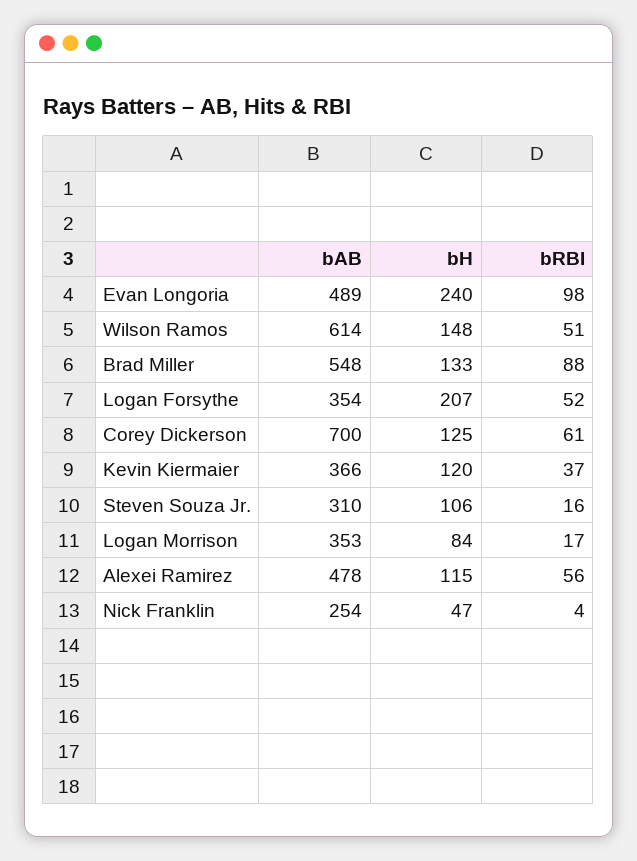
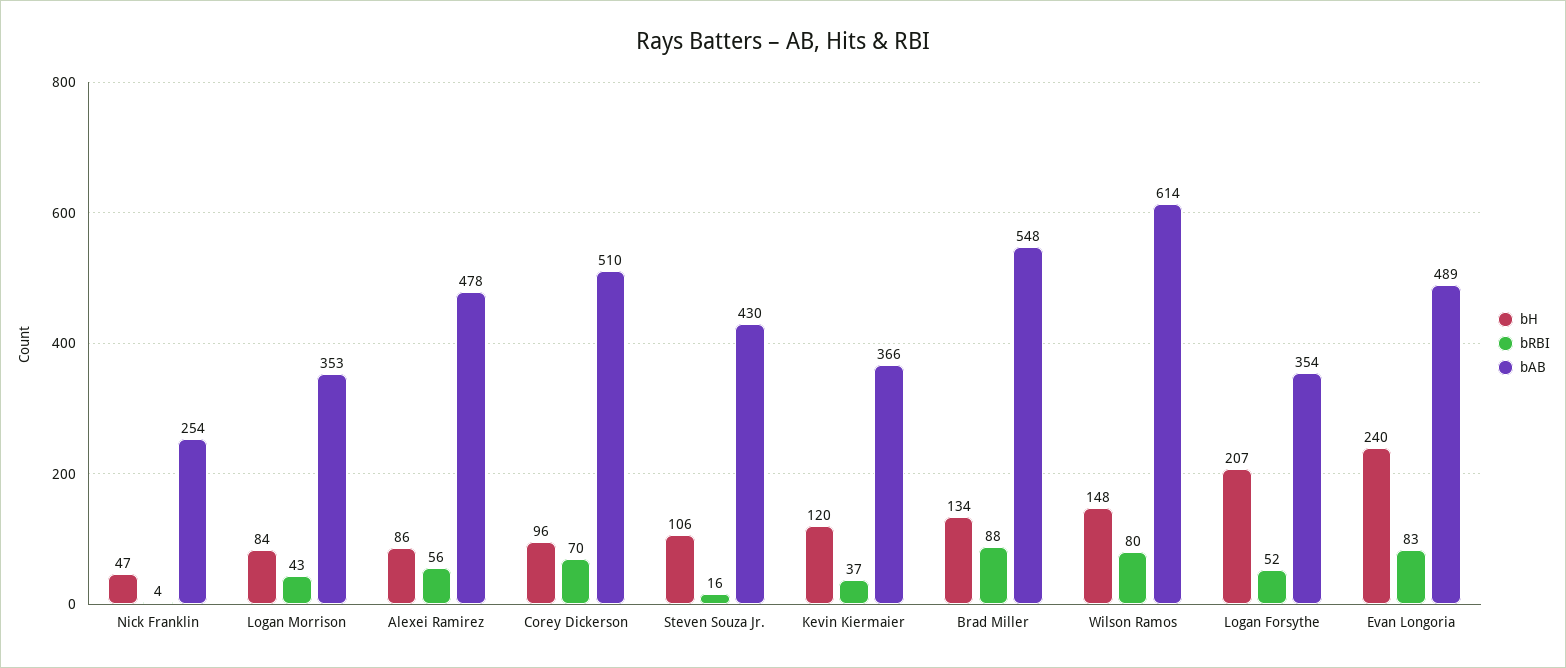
bRBI, Evan Longoria: 98 -> 83
bRBI, Wilson Ramos: 51 -> 80
bH, Brad Miller: 133 -> 134
bAB, Corey Dickerson: 700 -> 510
bH, Corey Dickerson: 125 -> 96
bRBI, Corey Dickerson: 61 -> 70
bAB, Steven Souza Jr.: 310 -> 430
bRBI, Logan Morrison: 17 -> 43
bH, Alexei Ramirez: 115 -> 86

